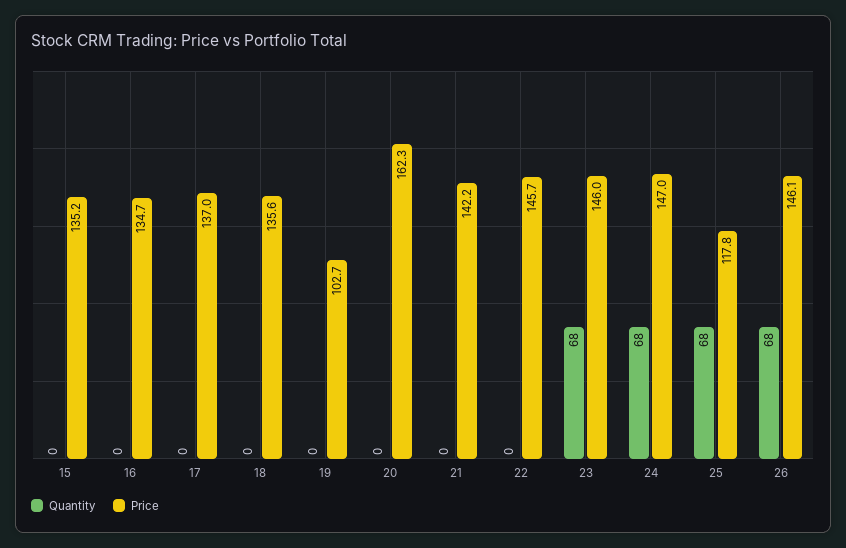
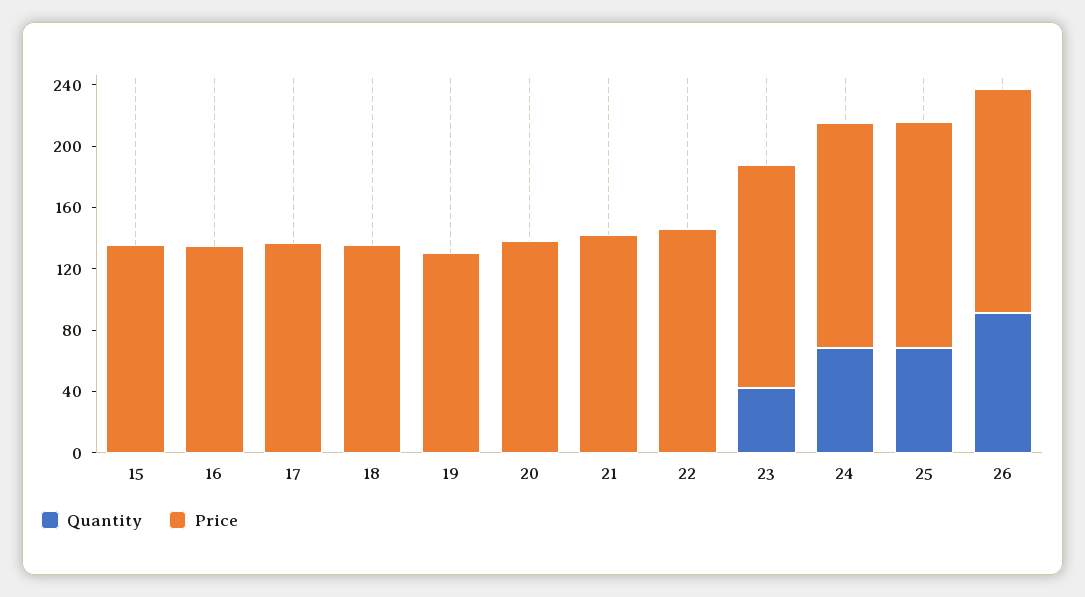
Price, 19: 102.7 -> 130
Price, 20: 162.3 -> 140
Quantity, 23: 68 -> 40
Price, 25: 117.8 -> 150
Quantity, 26: 68 -> 90

